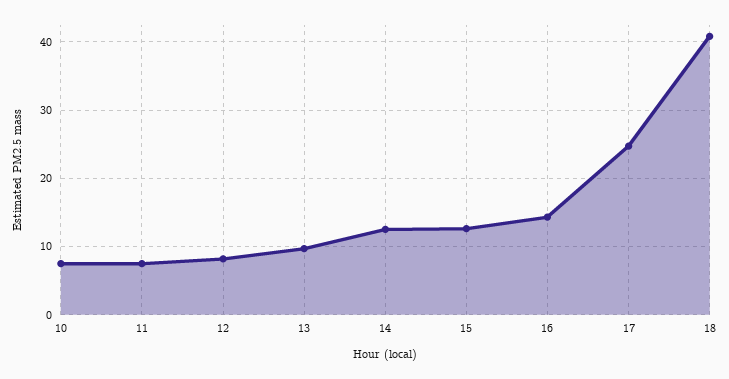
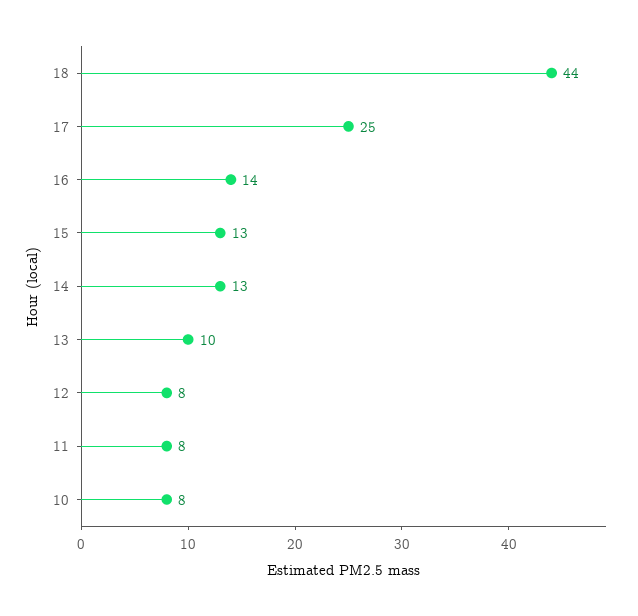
18: 41 -> 44

